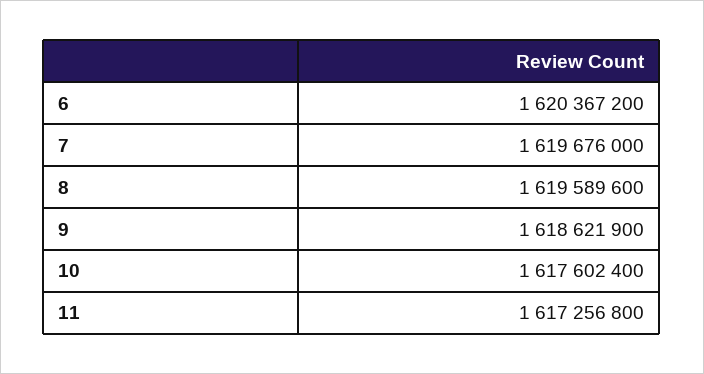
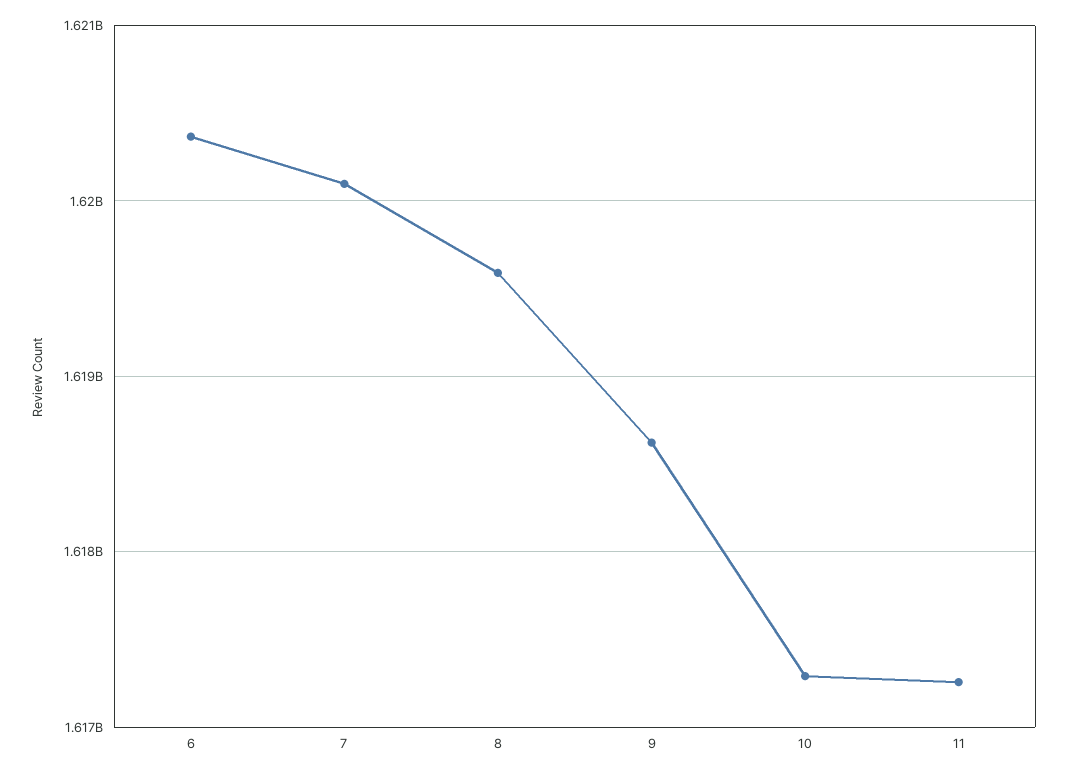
7: 1619676000 -> 1620100000
10: 1617602400 -> 1617300000

